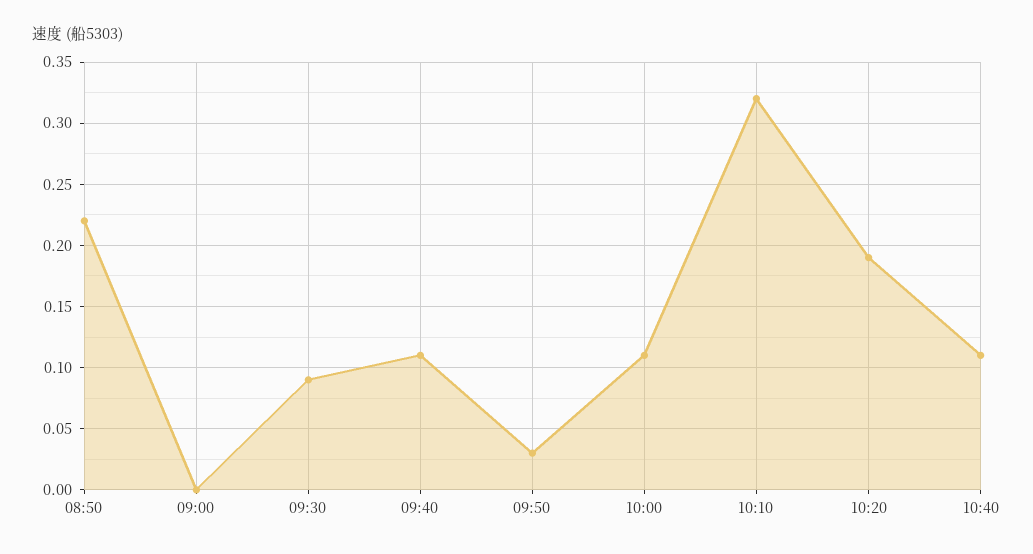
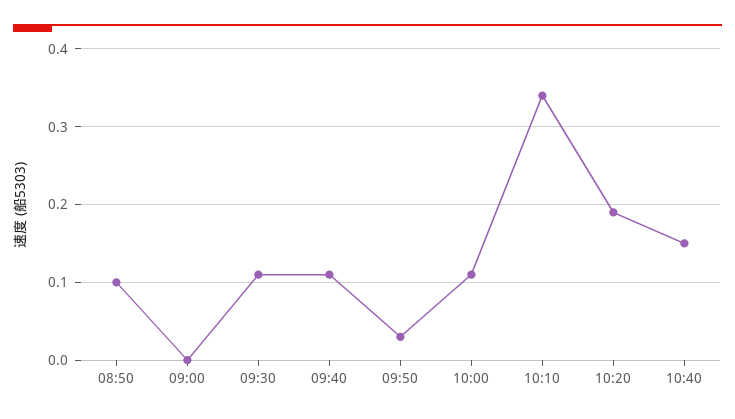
08:50: 0.22 -> 0.1
09:30: 0.09 -> 0.11
10:10: 0.32 -> 0.34
10:40: 0.11 -> 0.15

